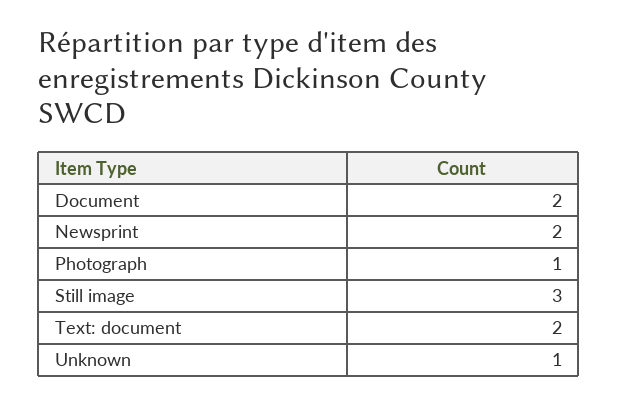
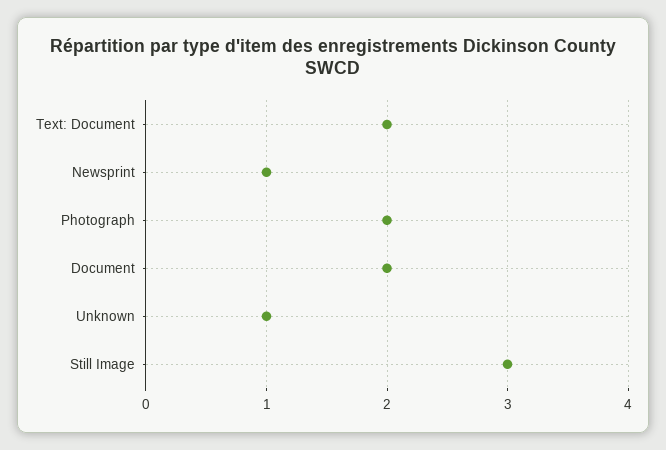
Newsprint: 2 -> 1
Photograph: 1 -> 2

